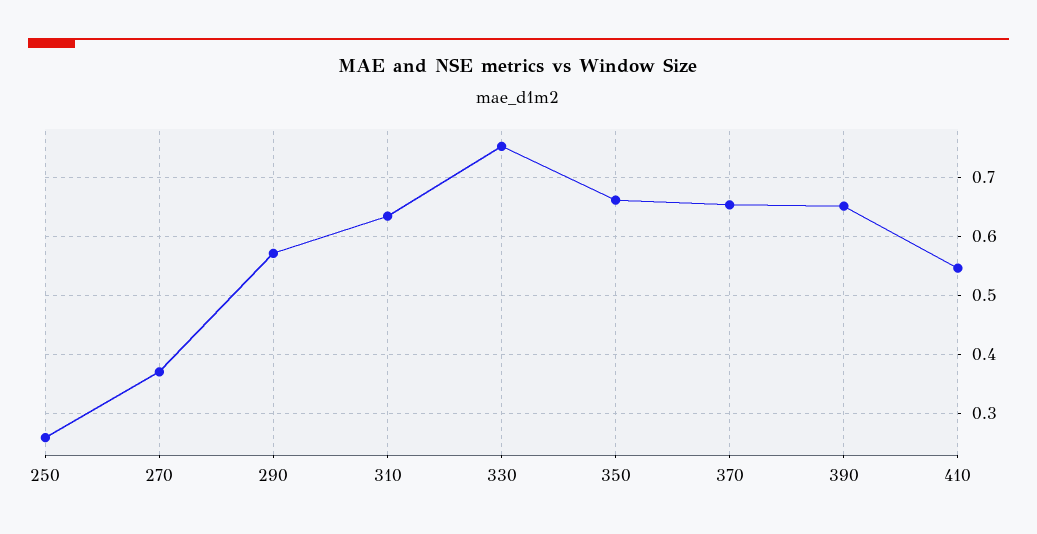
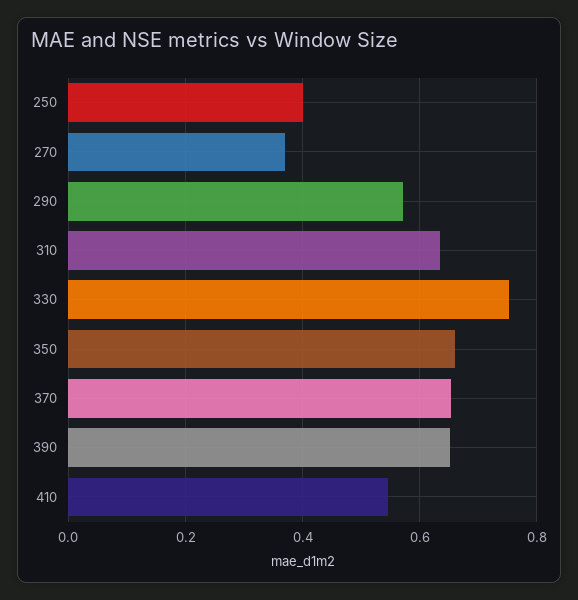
250: 0.26 -> 0.4

